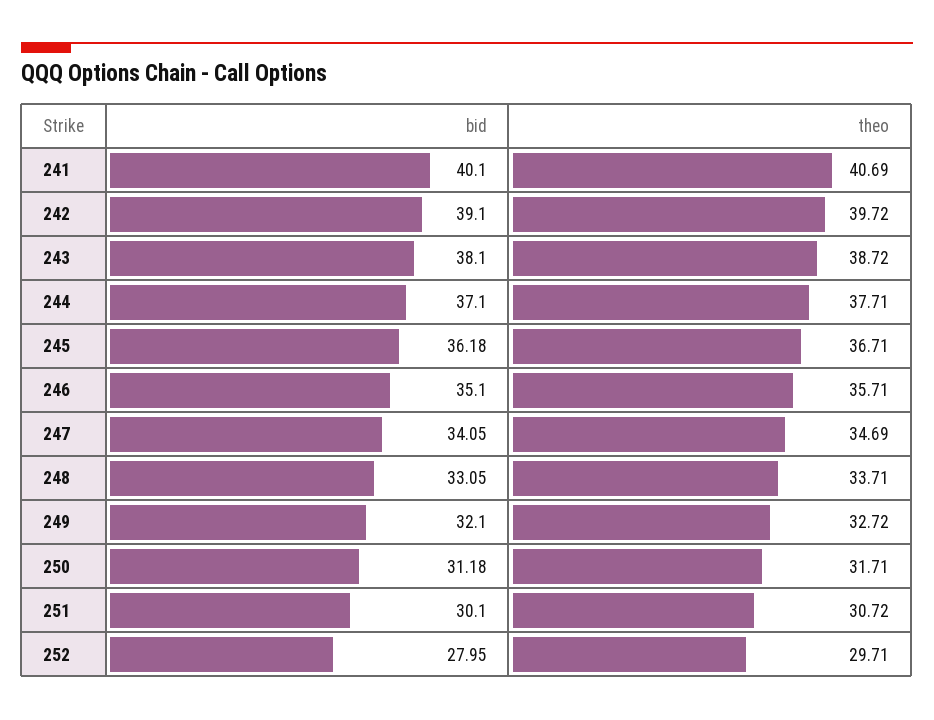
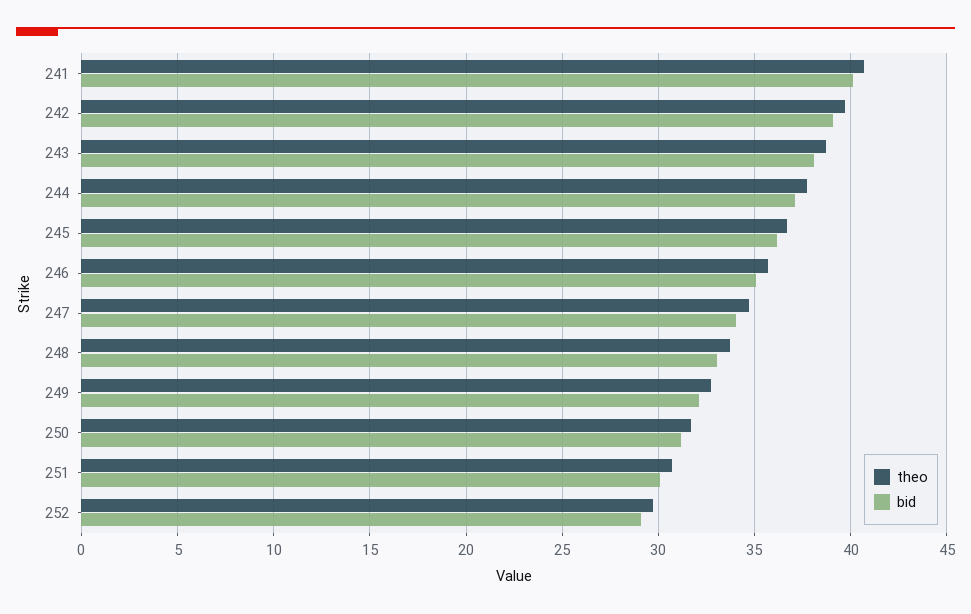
bid, 252: 27.95 -> 29

